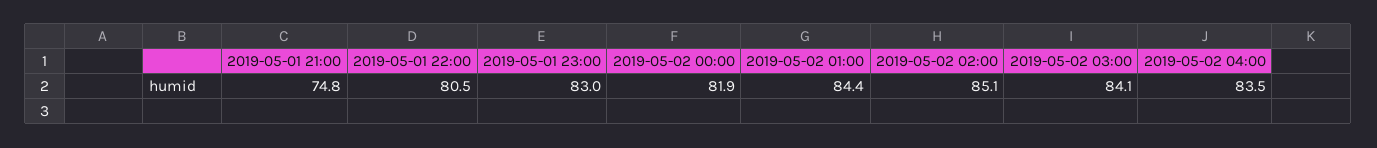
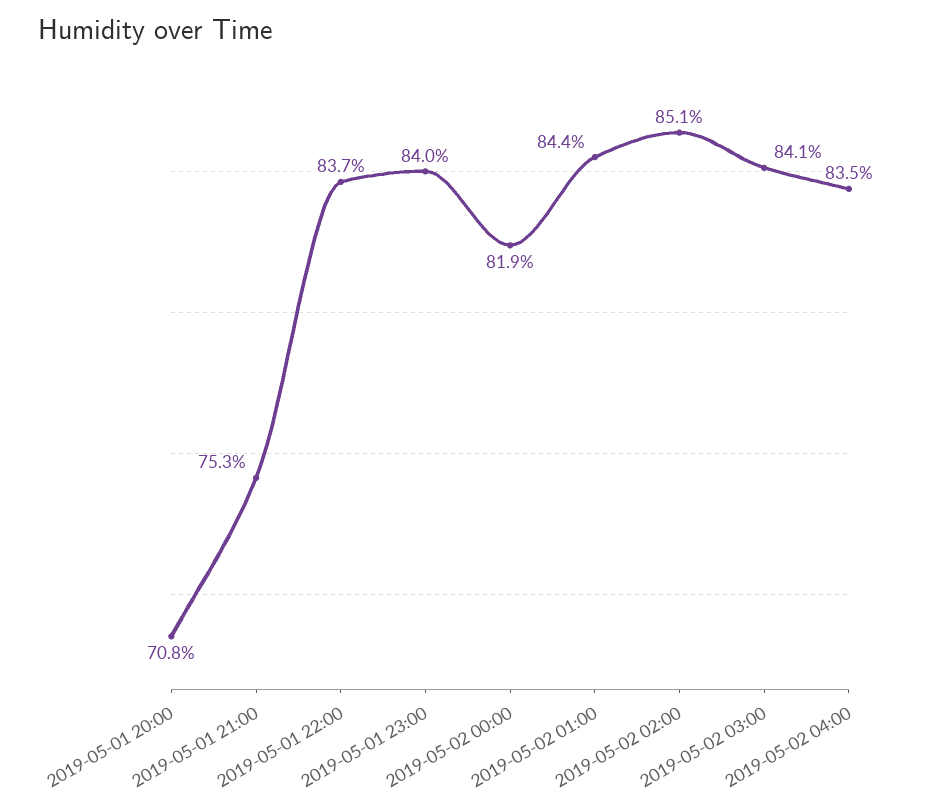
2019-05-01 21:00: 74.8 -> 75.3
2019-05-01 22:00: 80.5 -> 83.7
2019-05-01 23:00: 83 -> 84
2019-05-01 20:00: none -> 70.8

